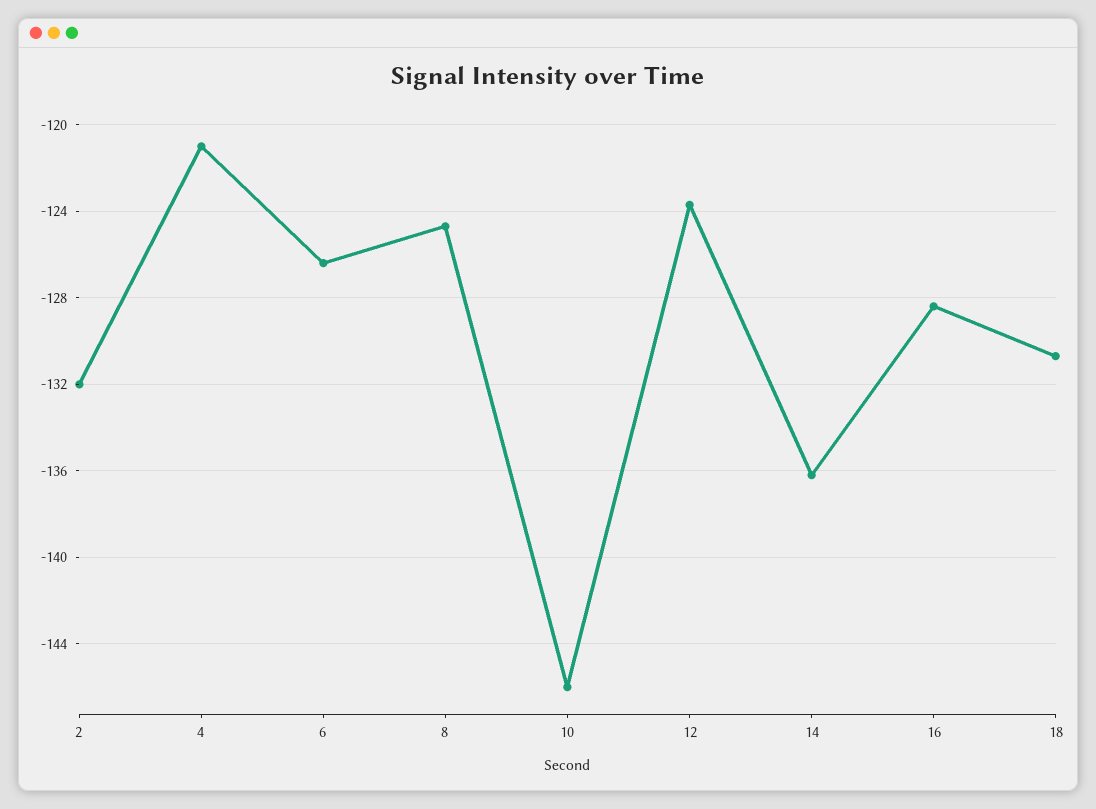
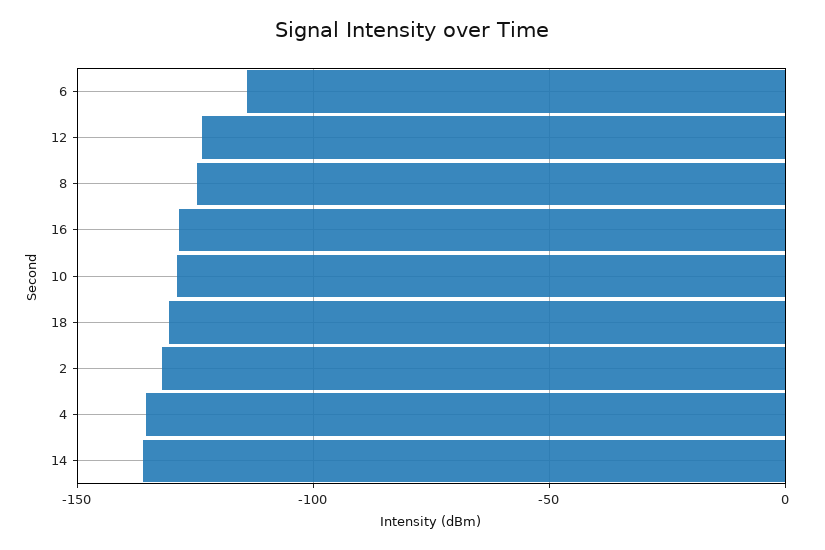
4: -121 -> -135
6: -126.5 -> -115
10: -146 -> -130

